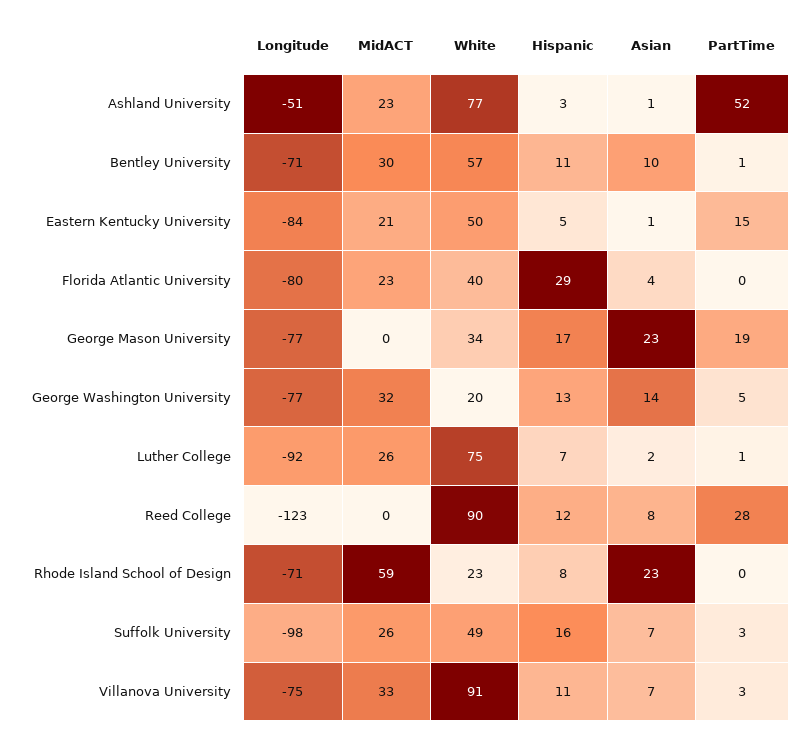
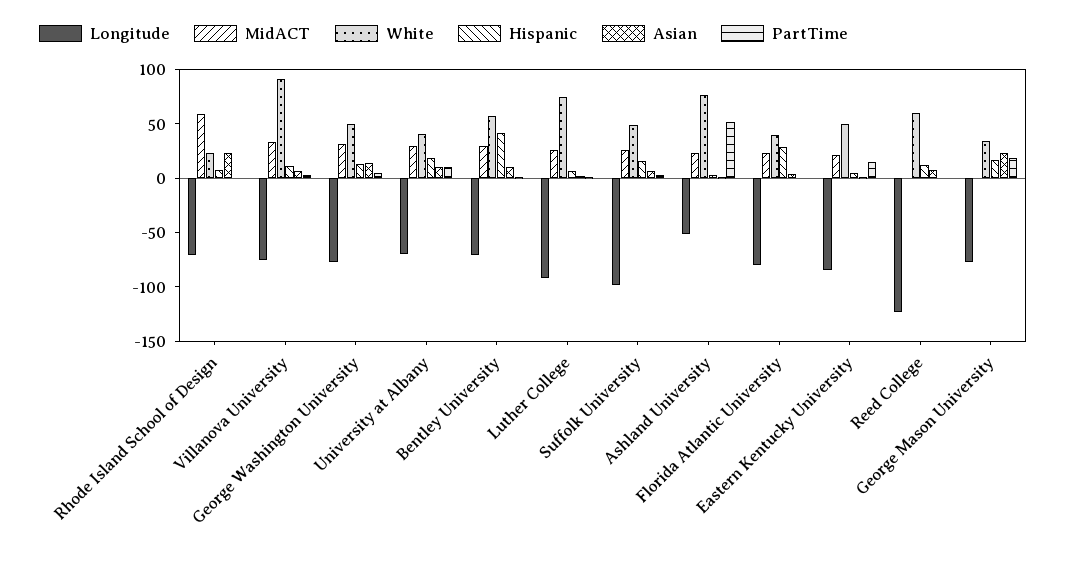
Hispanic, Bentley University: 11 -> 40
White, George Washington University: 20 -> 50
White, Reed College: 90 -> 60
PartTime, Reed College: 28 -> 0
Longitude, University at Albany: none -> -70
MidACT, University at Albany: none -> 30
White, University at Albany: none -> 40
Hispanic, University at Albany: none -> 20
Asian, University at Albany: none -> 10
PartTime, University at Albany: none -> 10

